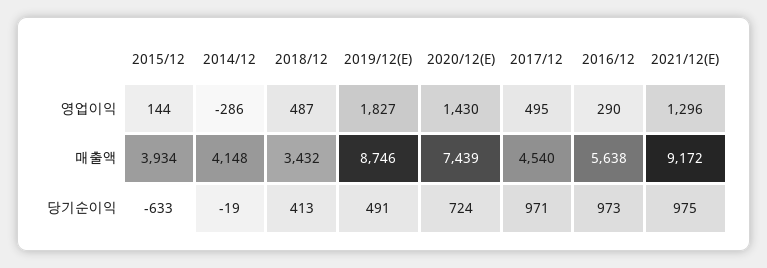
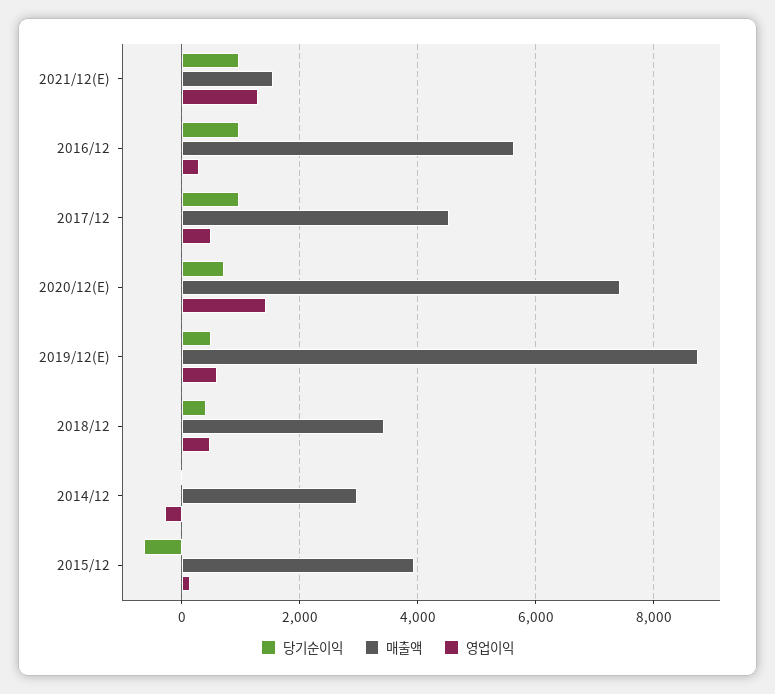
영업이익, 2019/12(E): 1827 -> 600
매출액, 2014/12: 4148 -> 3000
매출액, 2021/12(E): 9172 -> 1600

